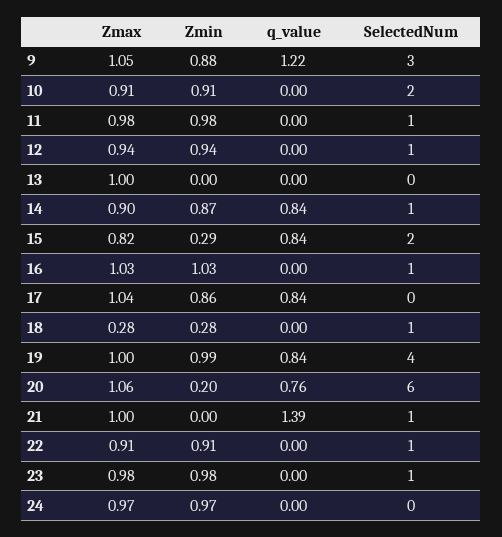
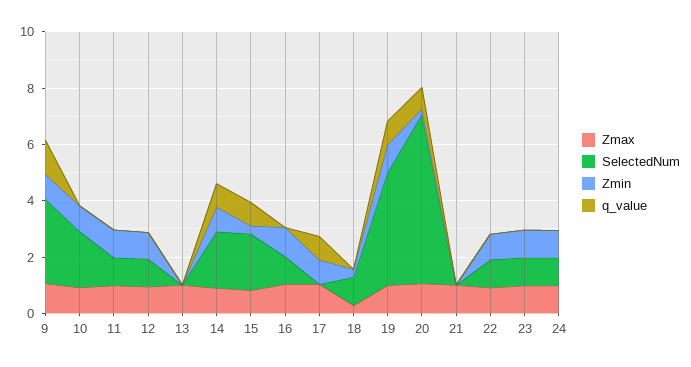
SelectedNum, 14: 1 -> 2
q_value, 21: 1.39 -> 0
SelectedNum, 21: 1 -> 0
SelectedNum, 24: 0 -> 1

